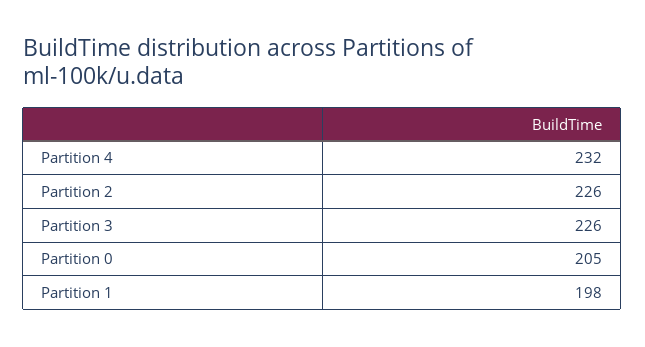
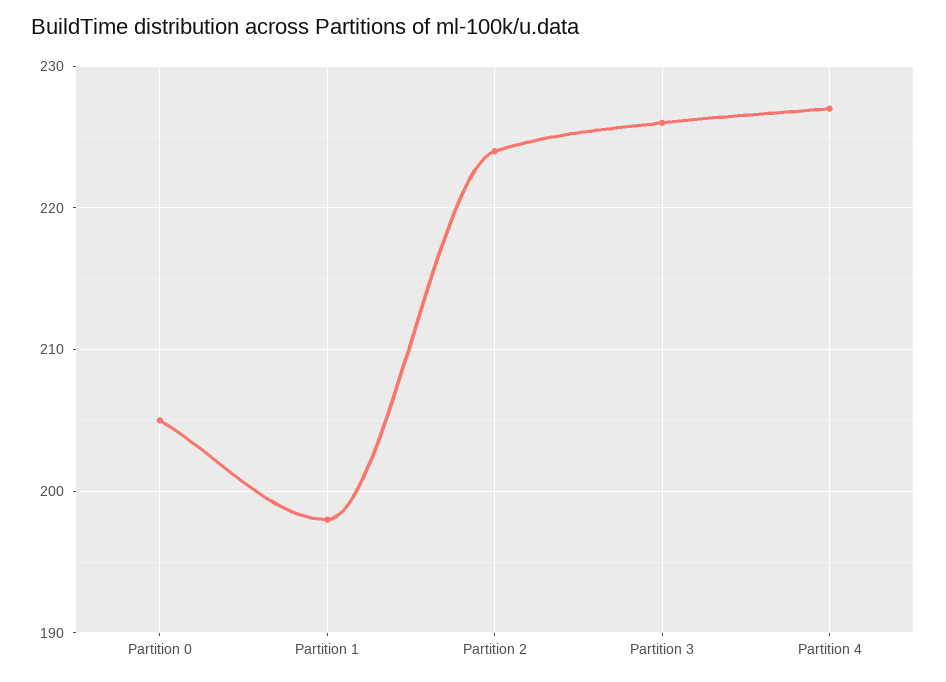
Partition 4: 232 -> 227
Partition 2: 226 -> 224

